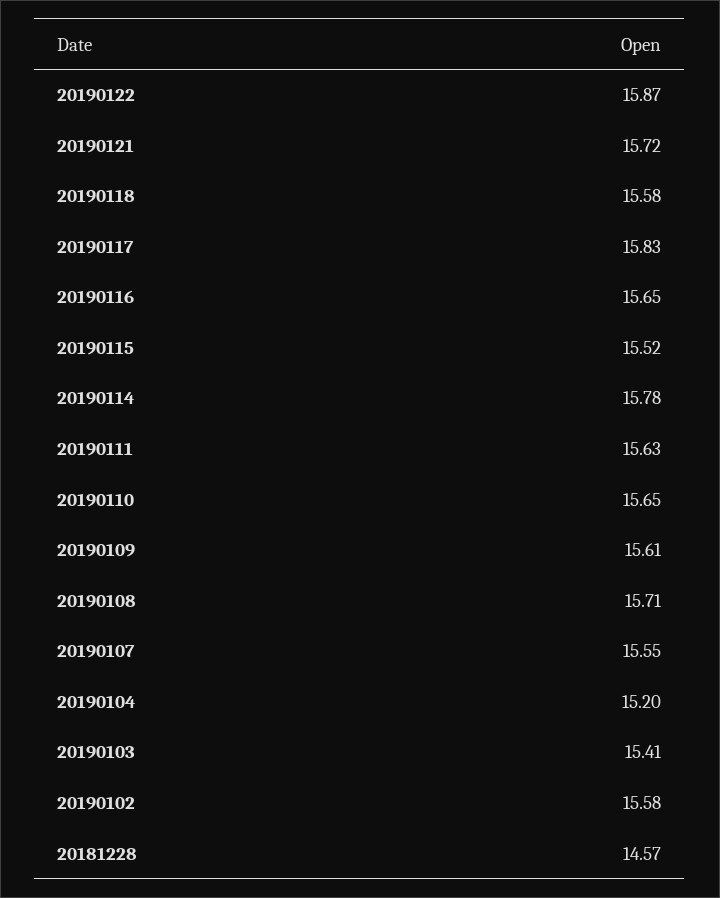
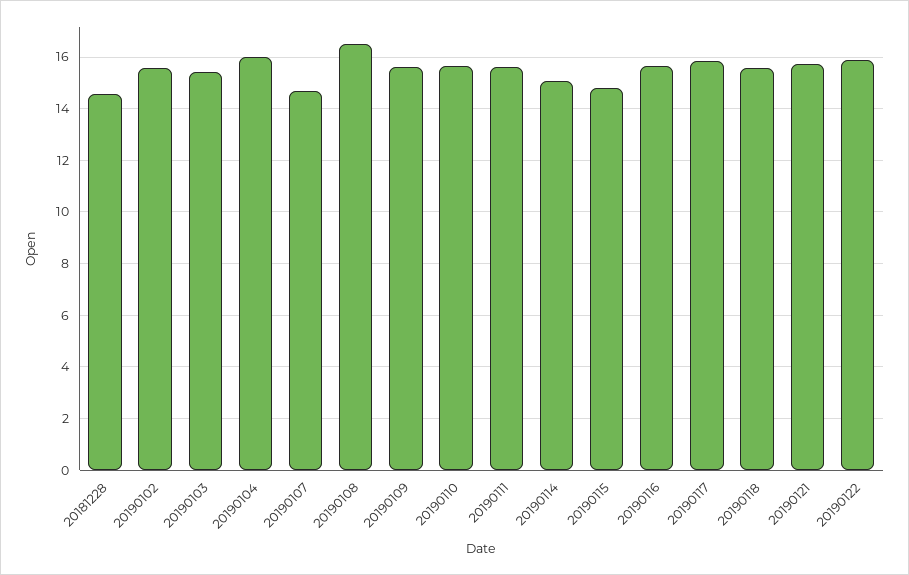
20190115: 15.52 -> 14.75
20190114: 15.78 -> 15
20190108: 15.71 -> 16.5
20190107: 15.55 -> 14.75
20190104: 15.2 -> 16

